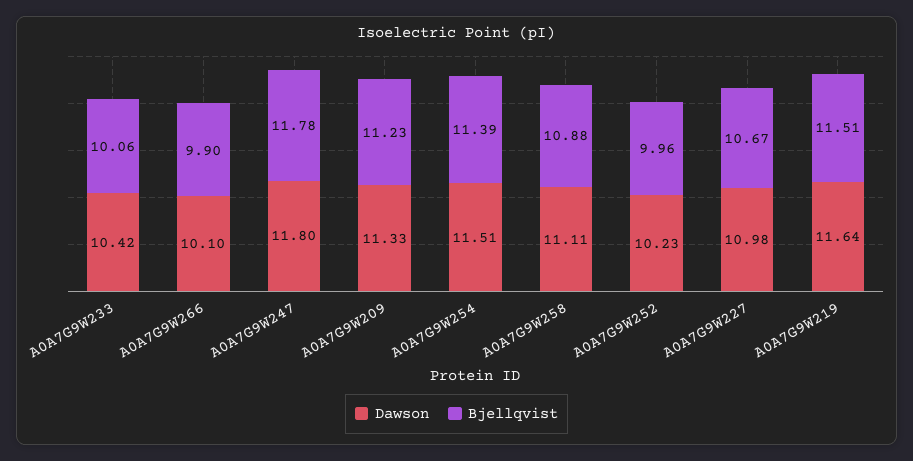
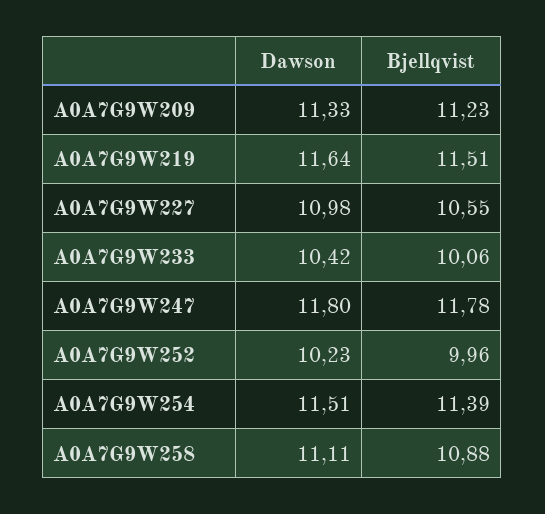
Dawson, A0A7G9W266: 10.1 -> none
Bjellqvist, A0A7G9W266: 9.9 -> none
Bjellqvist, A0A7G9W227: 10.67 -> 10.55

